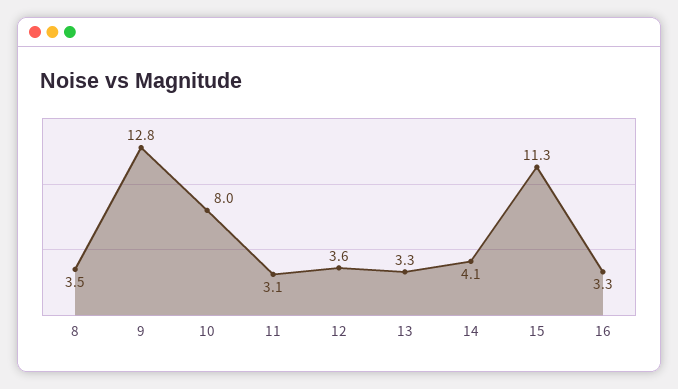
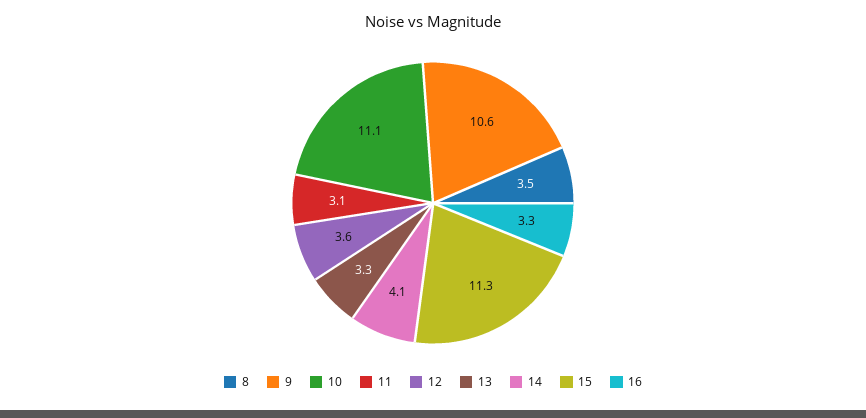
9: 12.8 -> 10.6
10: 8 -> 11.1

